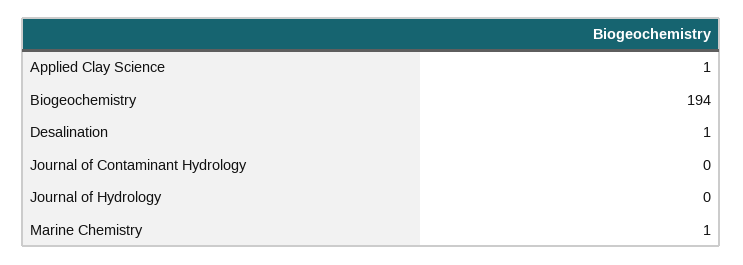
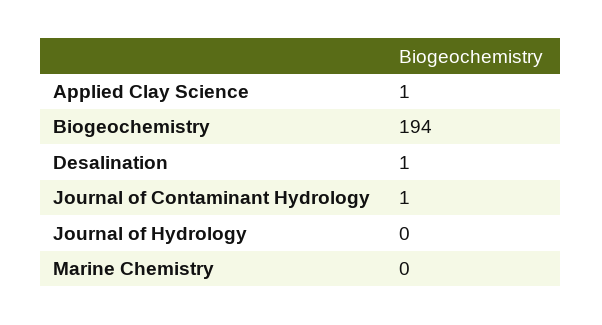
Journal of Contaminant Hydrology: 0 -> 1
Marine Chemistry: 1 -> 0

